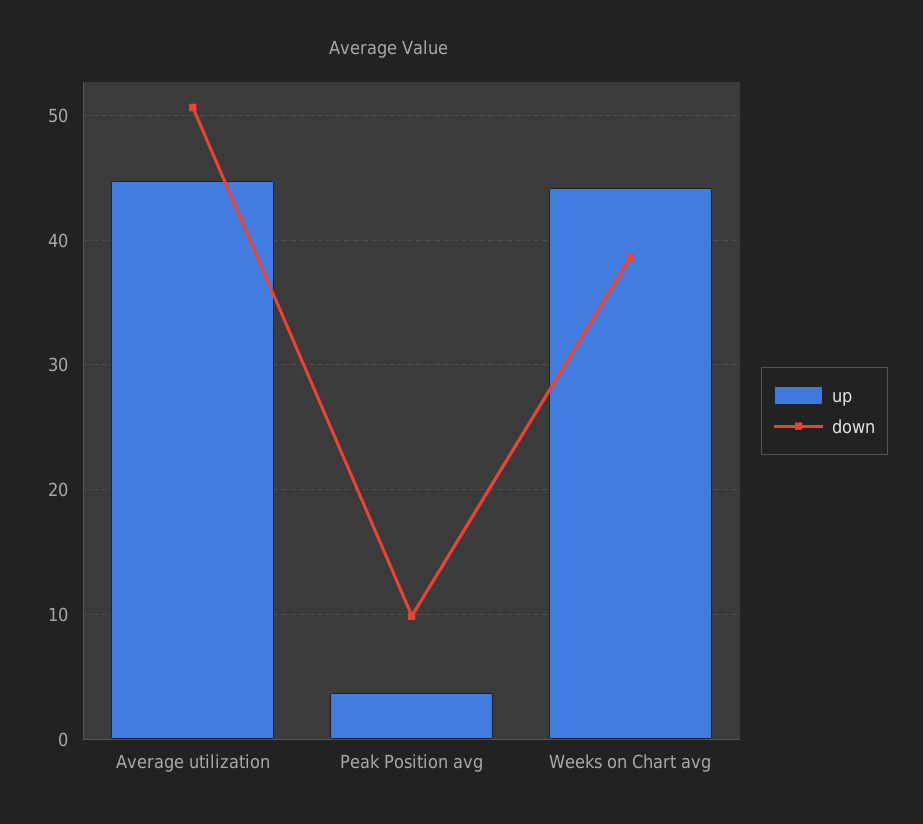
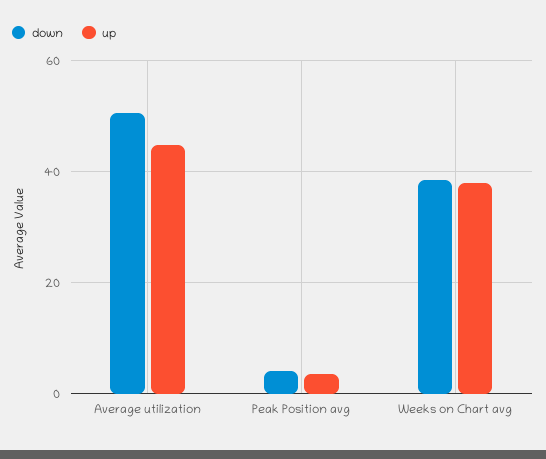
down, Peak Position avg: 10 -> 4
up, Weeks on Chart avg: 44 -> 38

